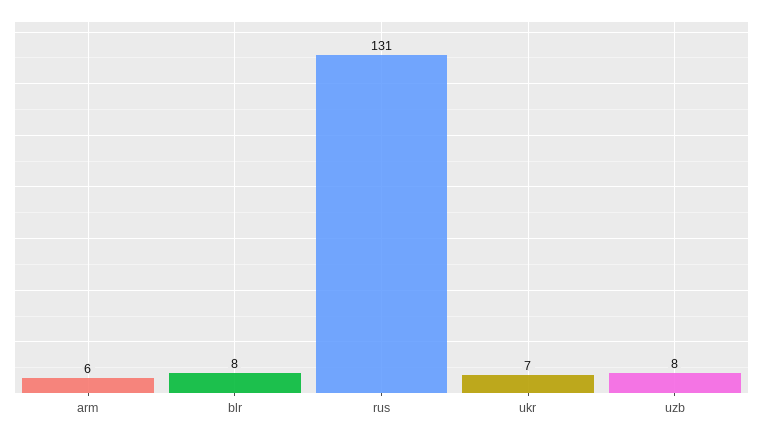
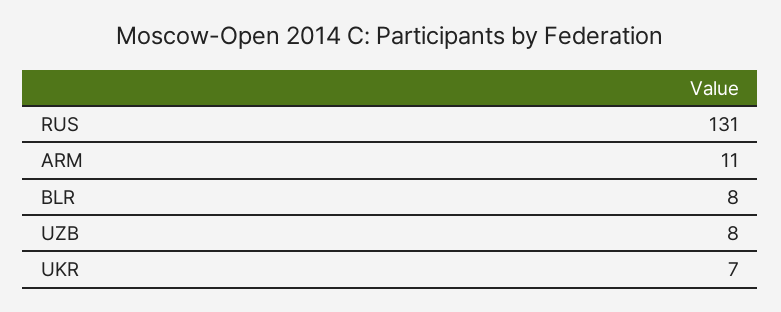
arm: 6 -> 11

